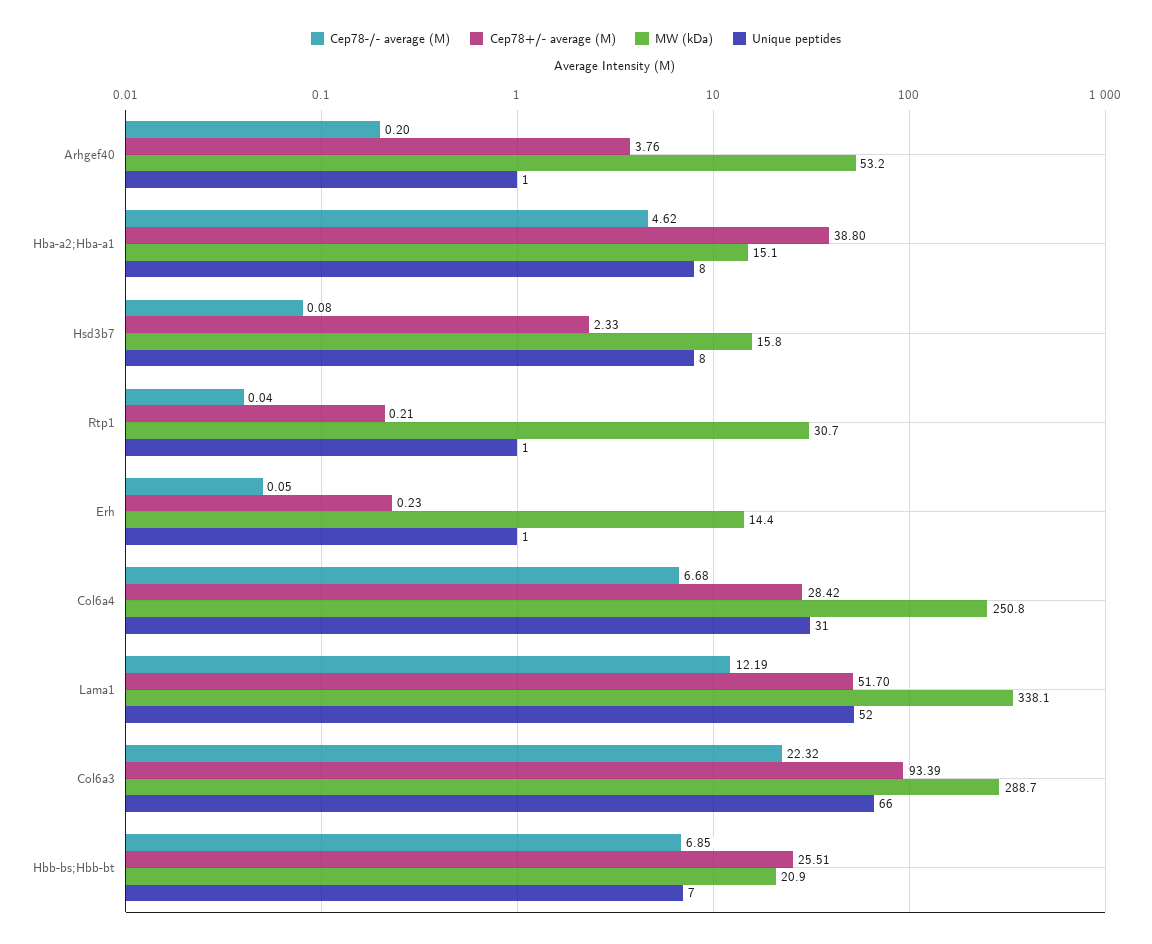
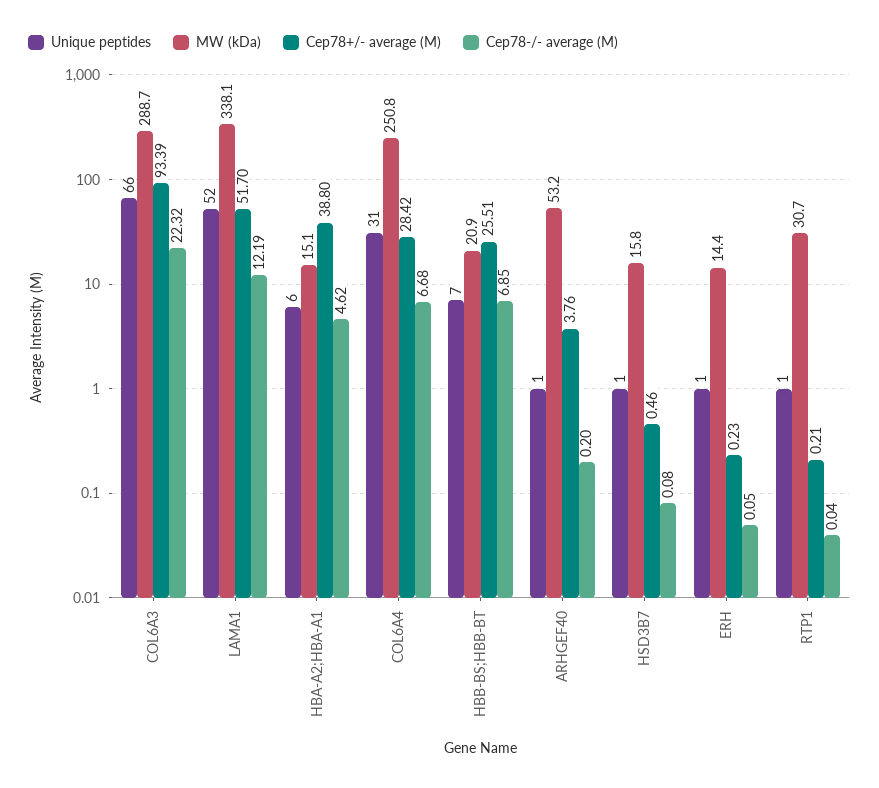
Unique peptides, Hba-a2;Hba-a1: 8 -> 6
Cep78+/- average (M), Hsd3b7: 2.33 -> 0.46
Unique peptides, Hsd3b7: 8 -> 1

